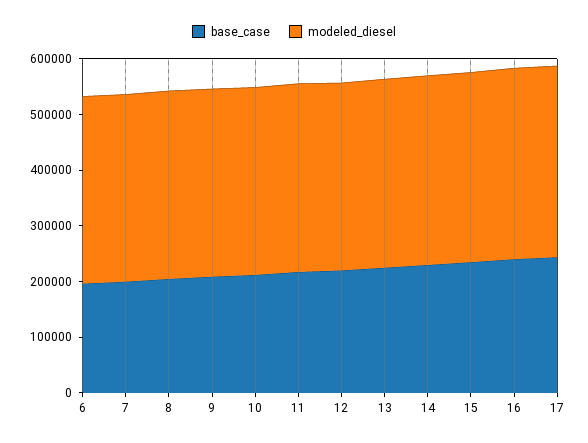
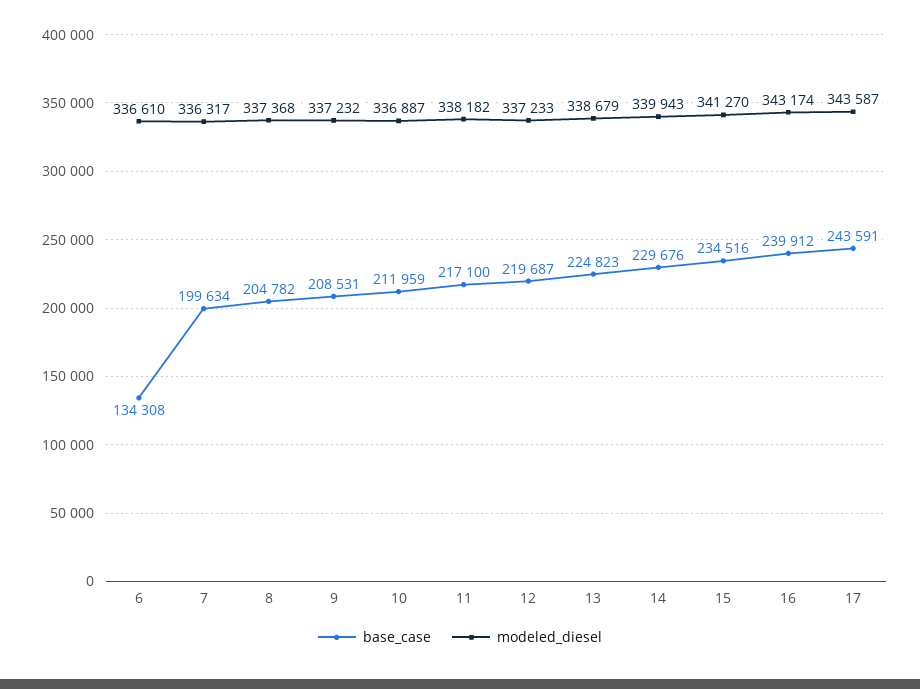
base_case, 6: 200000 -> 134308

